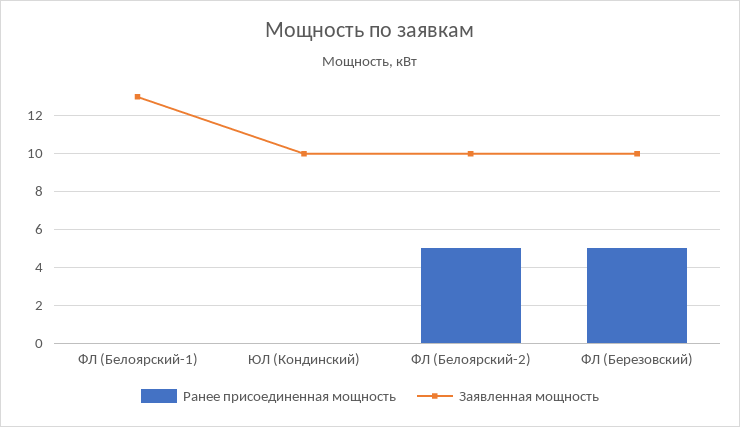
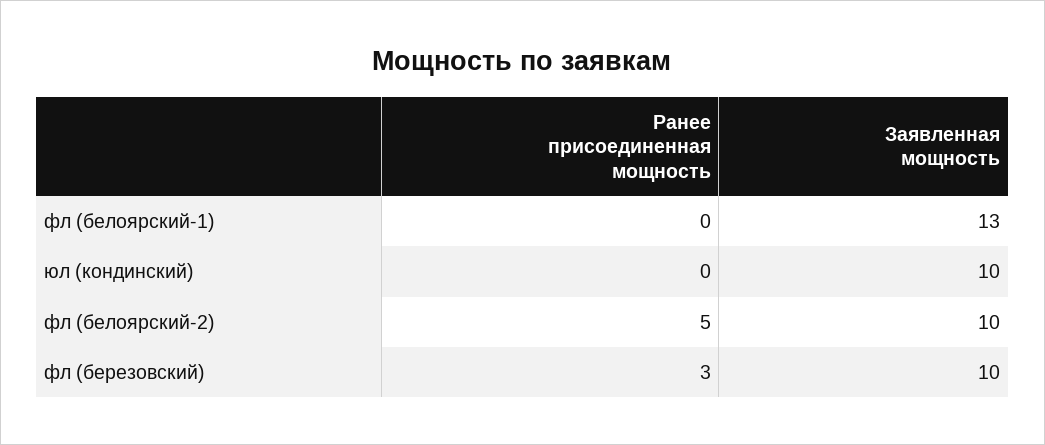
Ранее присоединенная мощность, ФЛ (Березовский): 5 -> 3

